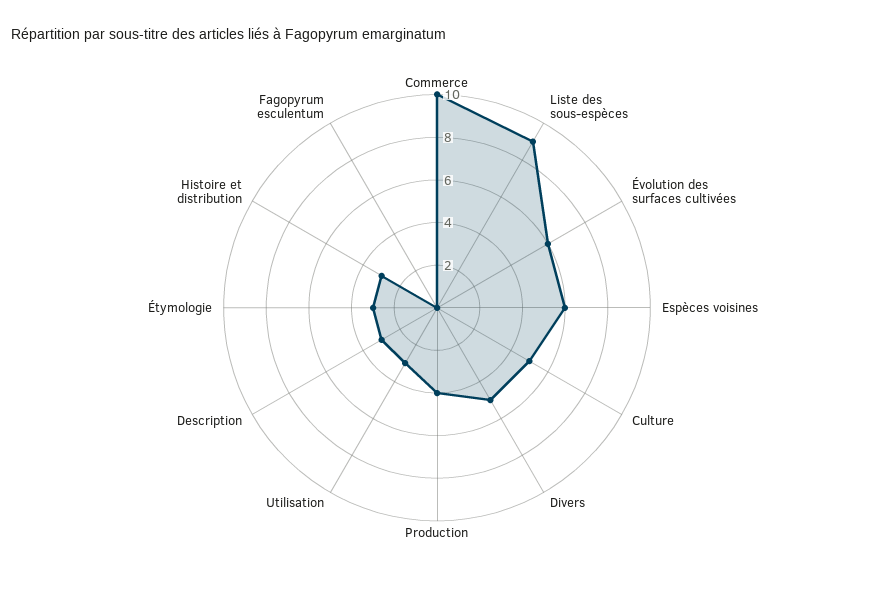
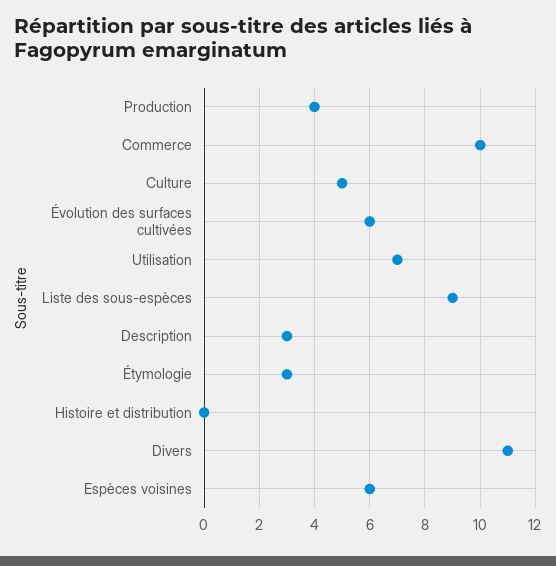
Divers: 5 -> 11
Utilisation: 3 -> 7
Histoire et distribution: 3 -> 0
Fagopyrum esculentum: 0 -> none

